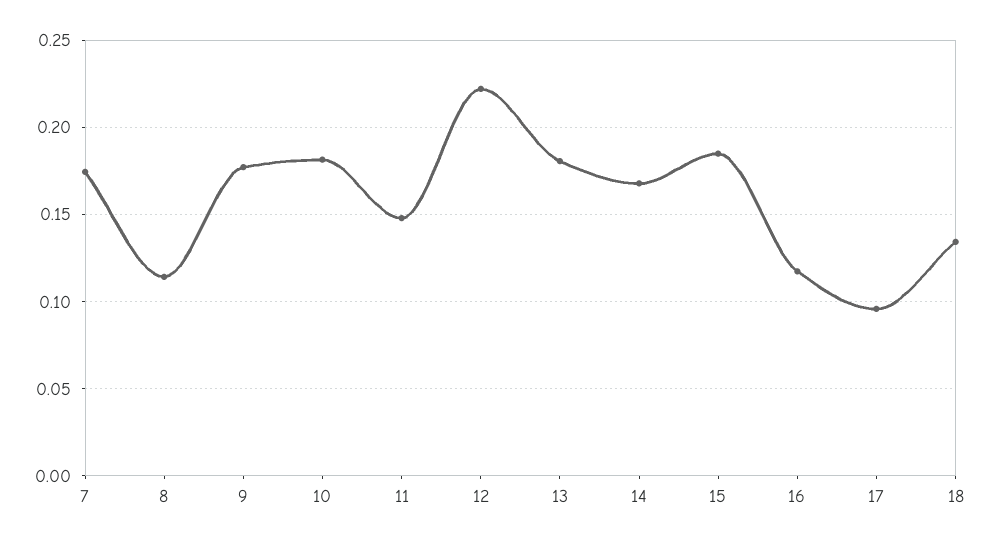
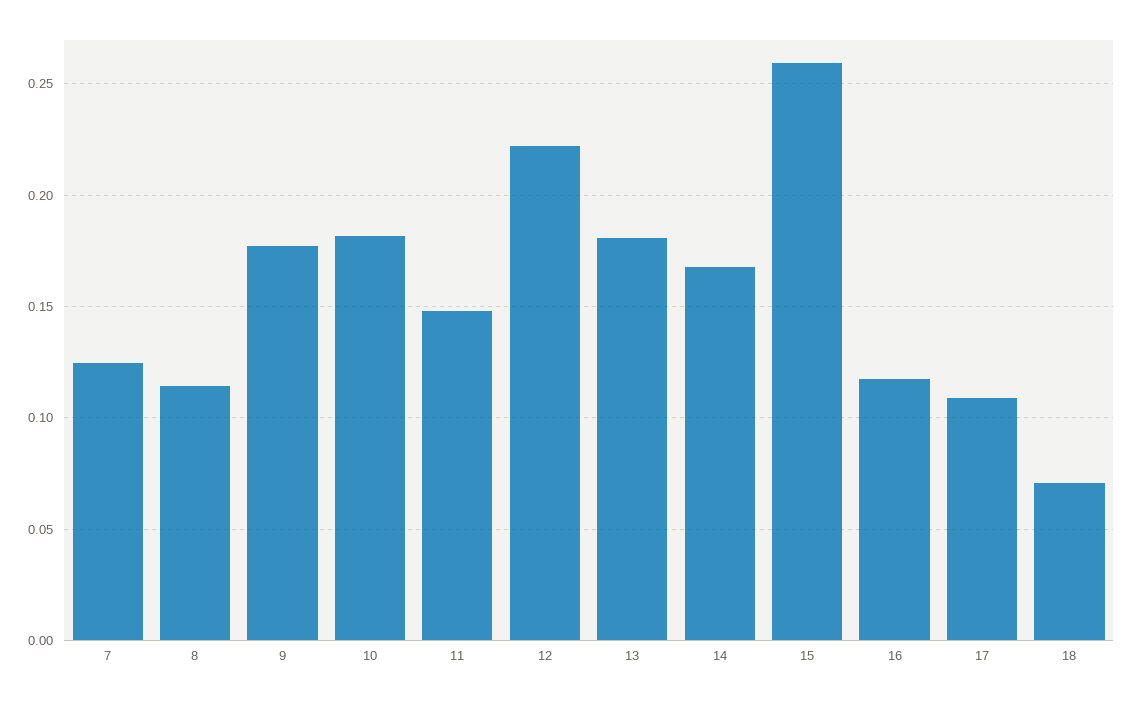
7: 0.175 -> 0.125
15: 0.185 -> 0.26
17: 0.095 -> 0.11
18: 0.135 -> 0.07

